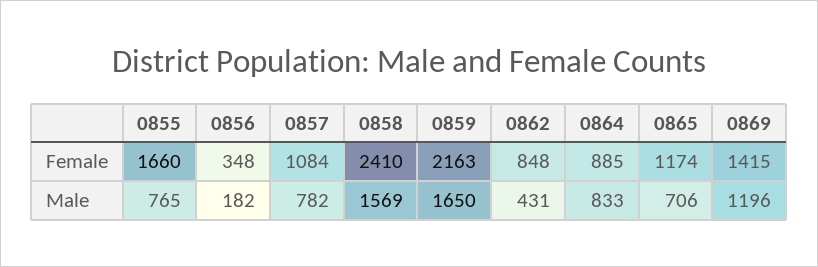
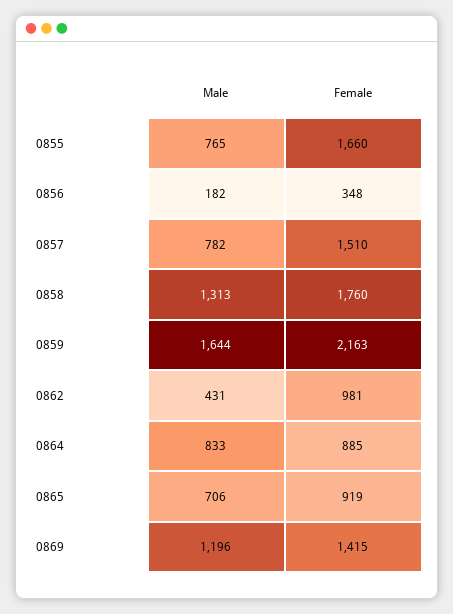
0857, Female: 1084 -> 1510
0858, Female: 2410 -> 1760
0862, Female: 848 -> 981
0865, Female: 1174 -> 919
0858, Male: 1569 -> 1313
0859, Male: 1650 -> 1644

